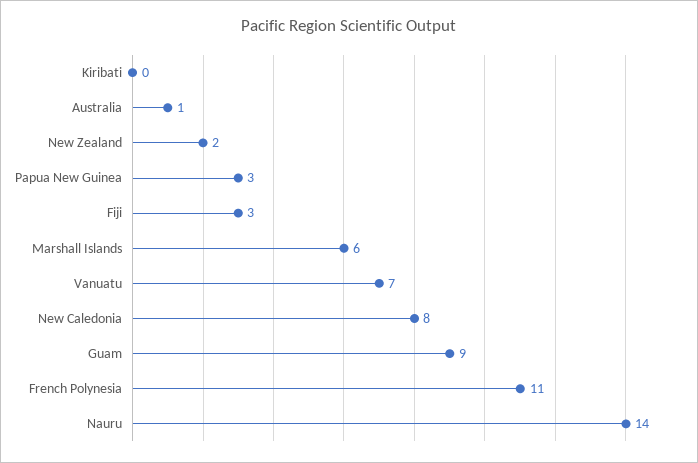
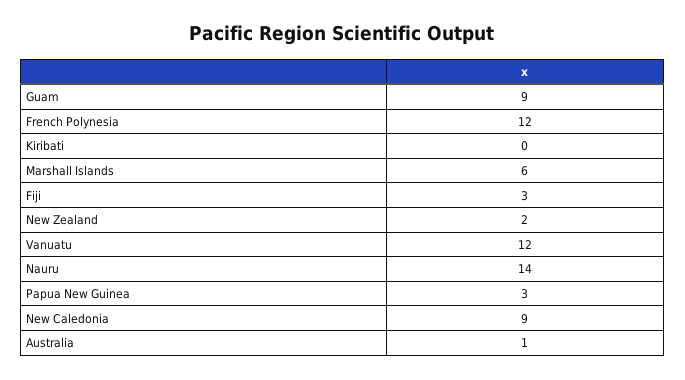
Vanuatu: 7 -> 12
New Caledonia: 8 -> 9
French Polynesia: 11 -> 12

